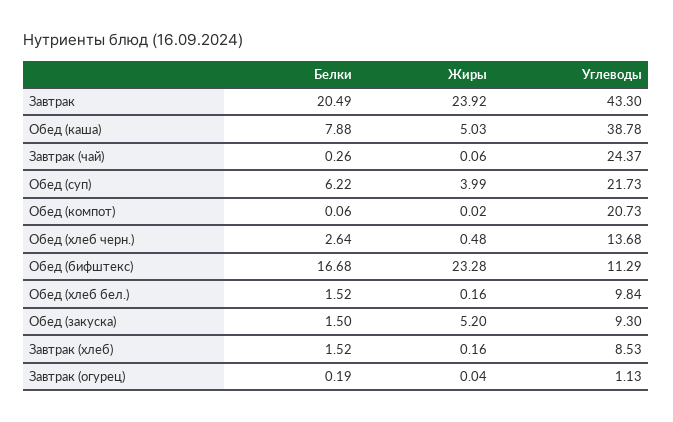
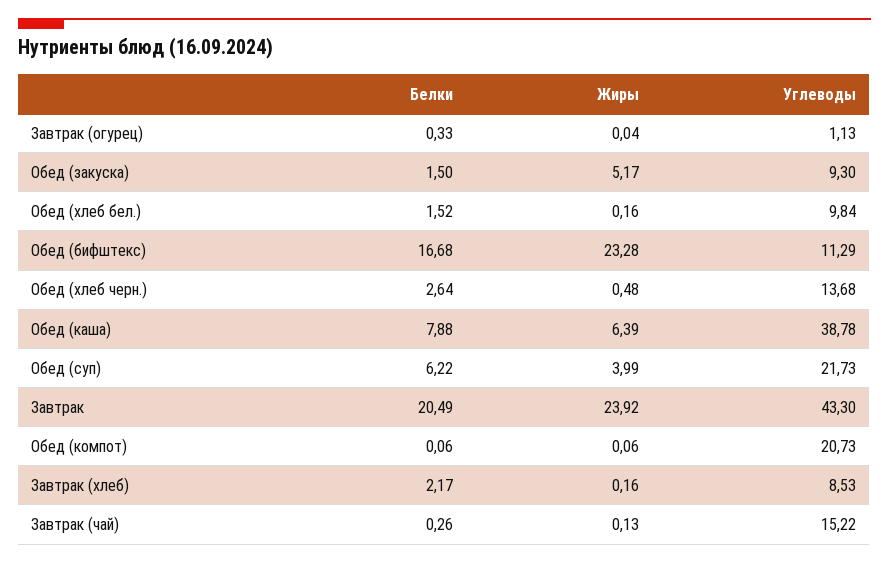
Жиры, Обед (каша): 5.03 -> 6.39
Жиры, Завтрак (чай): 0.06 -> 0.13
Углеводы, Завтрак (чай): 24.37 -> 15.22
Жиры, Обед (компот): 0.02 -> 0.06
Жиры, Обед (закуска): 5.2 -> 5.17
Белки, Завтрак (хлеб): 1.52 -> 2.17
Белки, Завтрак (огурец): 0.19 -> 0.33

